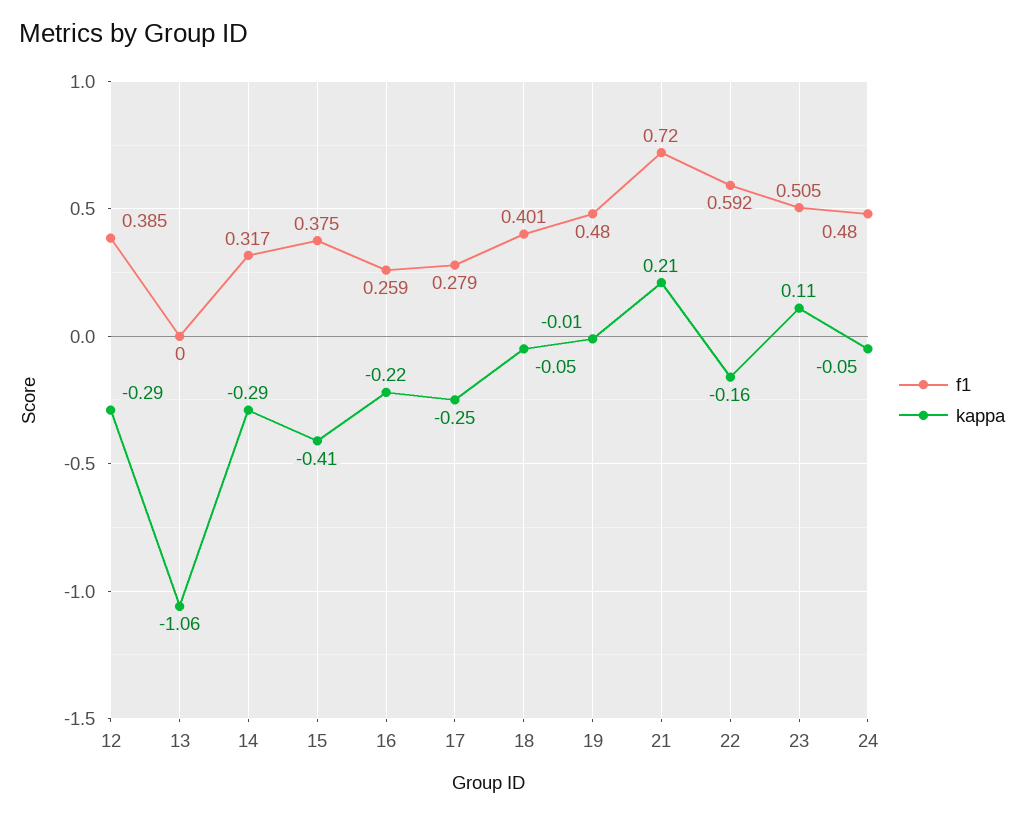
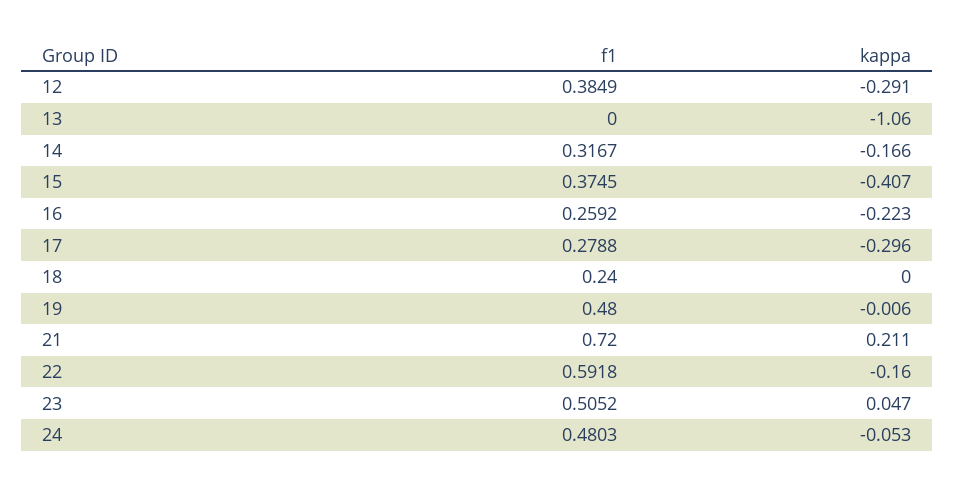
kappa, 14: -0.29 -> -0.166
kappa, 17: -0.25 -> -0.296
f1, 18: 0.401 -> 0.24
kappa, 18: -0.05 -> 0
kappa, 23: 0.11 -> 0.047

